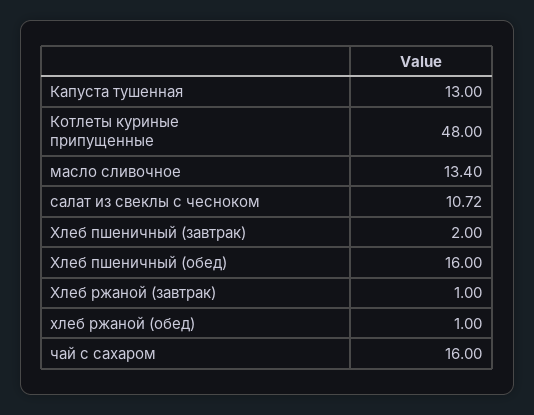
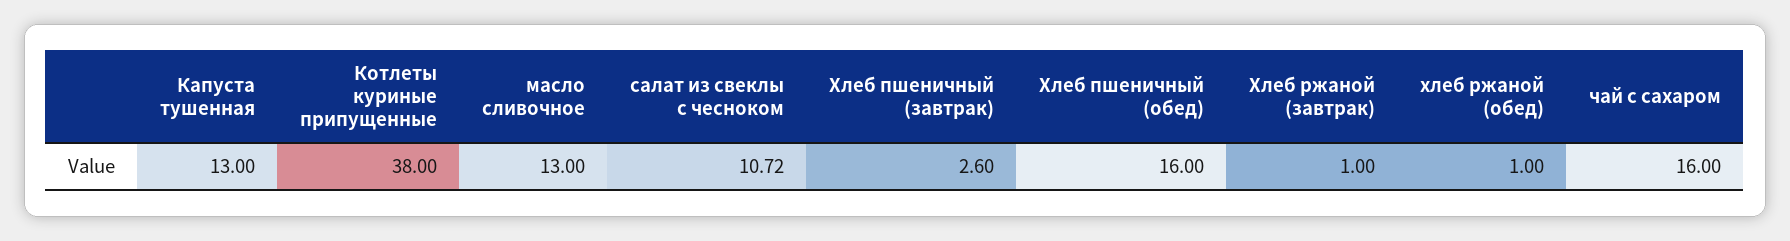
Котлеты куриные припущенные: 48 -> 38
масло сливочное: 13.4 -> 13
Хлеб пшеничный (завтрак): 2 -> 2.6

